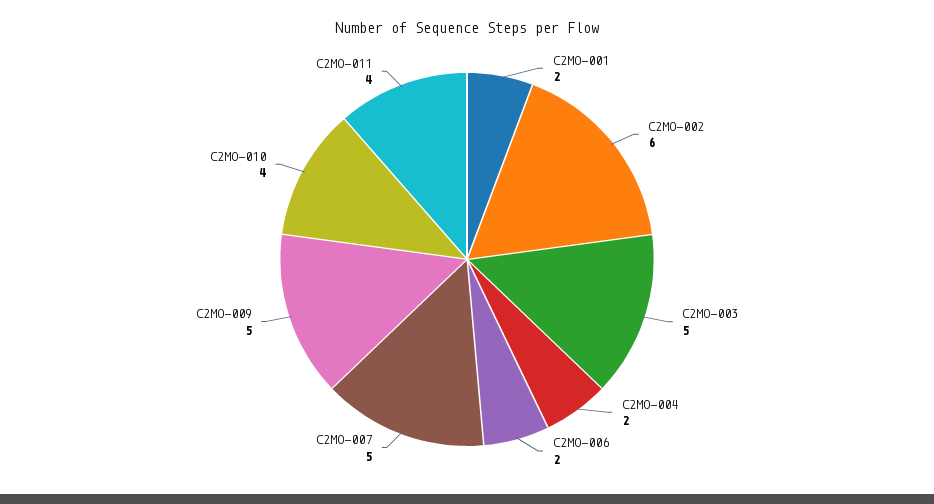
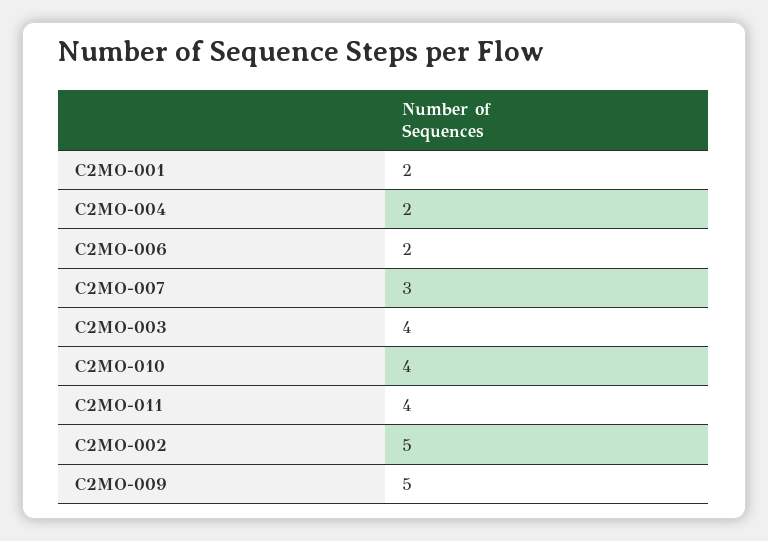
C2MO-002: 6 -> 5
C2MO-003: 5 -> 4
C2MO-007: 5 -> 3

